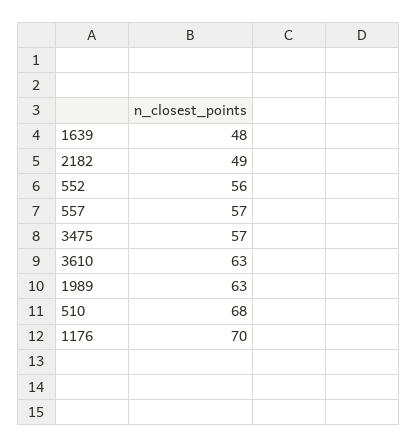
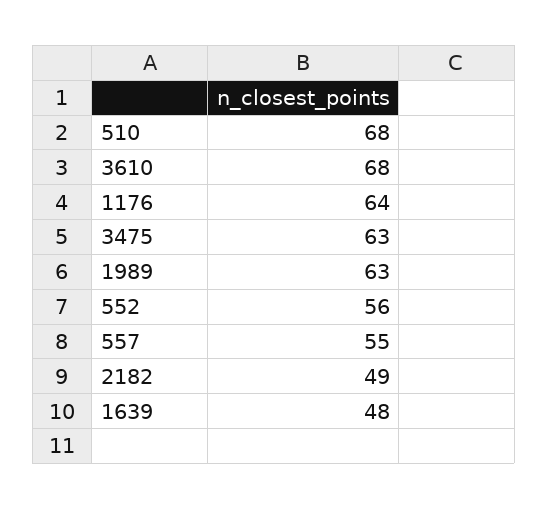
557: 57 -> 55
3475: 57 -> 63
3610: 63 -> 68
1176: 70 -> 64

